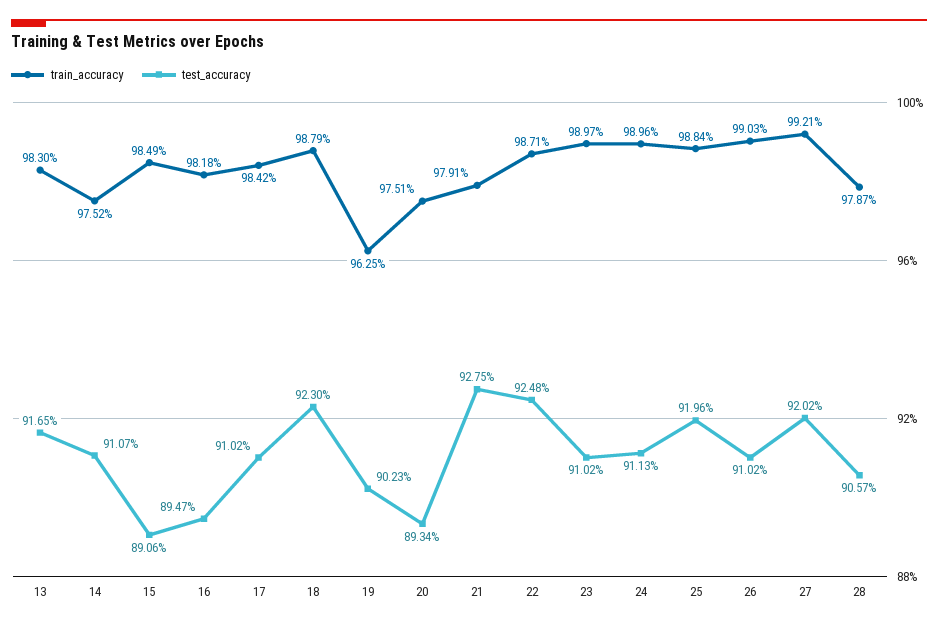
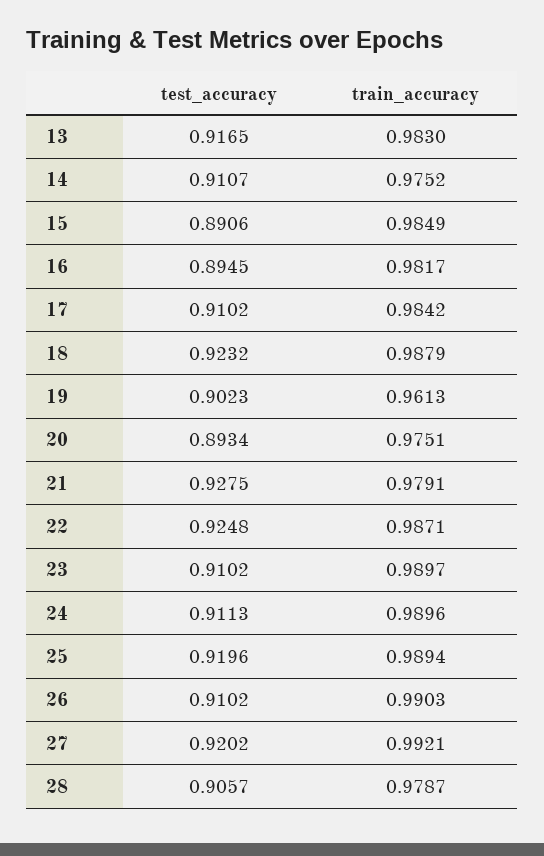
train_accuracy, 16: 0.9818 -> 0.9817
test_accuracy, 16: 0.8947 -> 0.8945
test_accuracy, 18: 0.923 -> 0.9232
train_accuracy, 19: 0.9625 -> 0.9613
train_accuracy, 25: 0.9884 -> 0.9894

